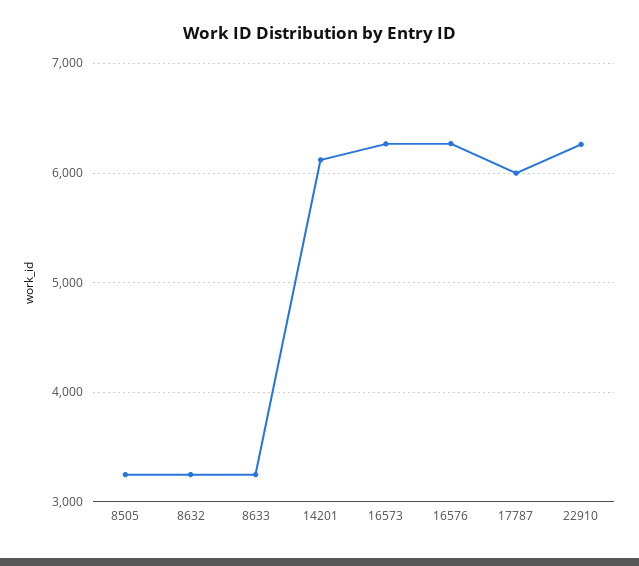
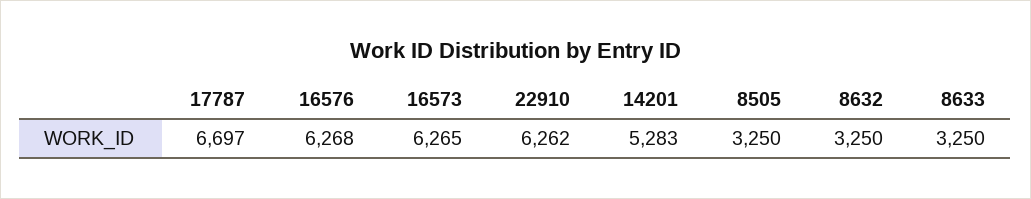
14201: 6100 -> 5283
17787: 6000 -> 6697

